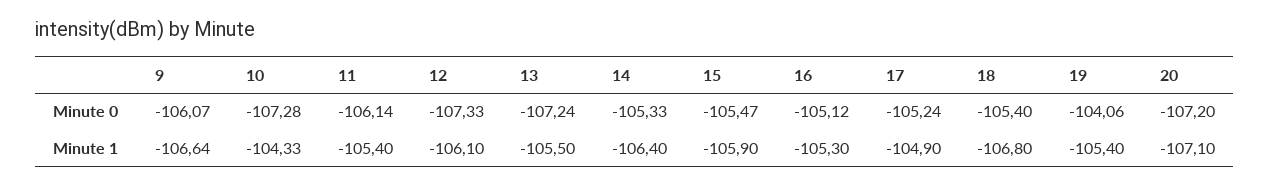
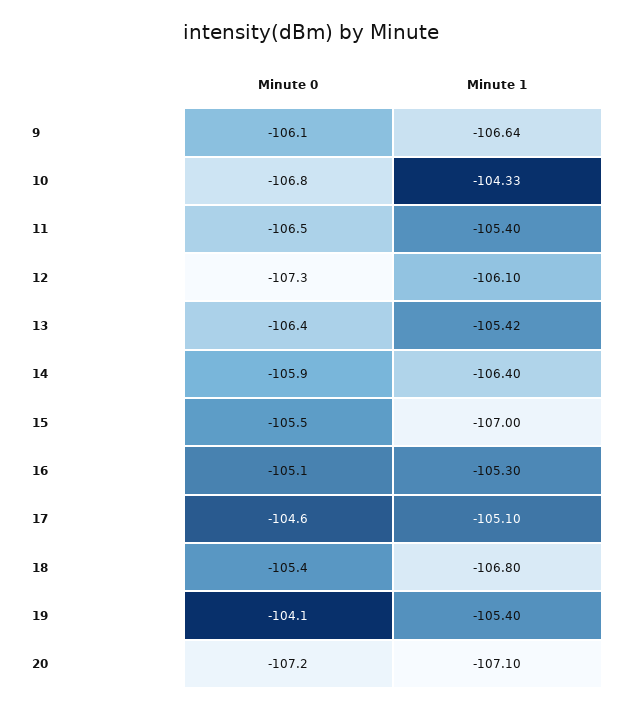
10, Minute 0: -107.28 -> -106.8
11, Minute 0: -106.14 -> -106.5
13, Minute 0: -107.24 -> -106.4
14, Minute 0: -105.33 -> -105.9
17, Minute 0: -105.24 -> -104.6
13, Minute 1: -105.5 -> -105.42
15, Minute 1: -105.9 -> -107
17, Minute 1: -104.9 -> -105.1

